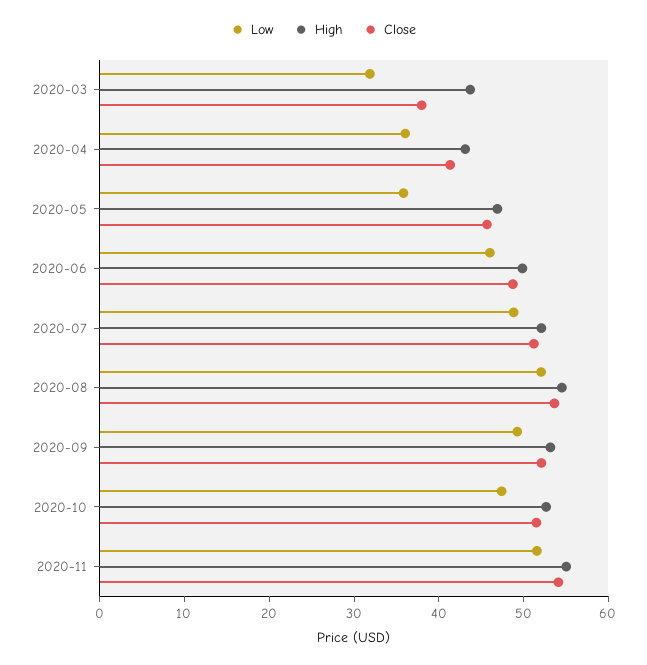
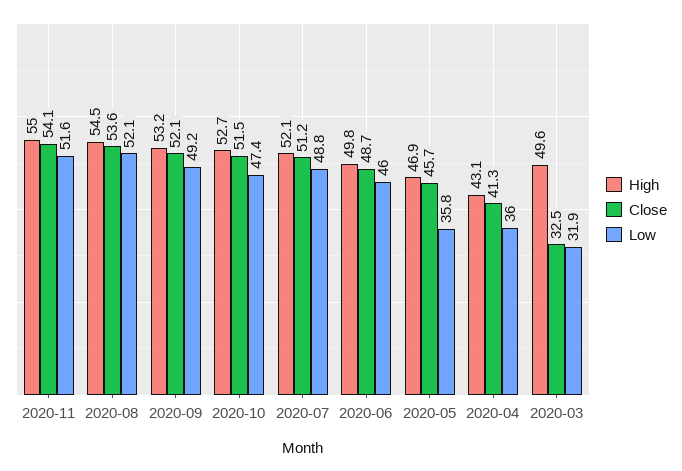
High, 2020-03: 44 -> 49.6
Close, 2020-03: 38 -> 32.5

